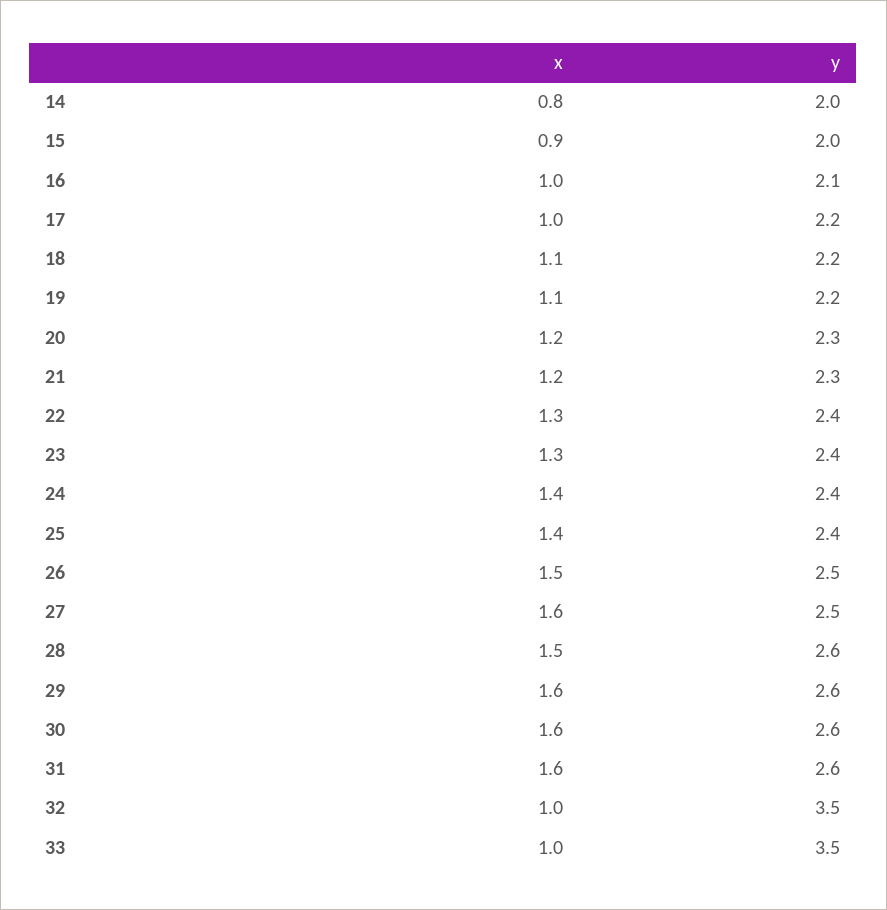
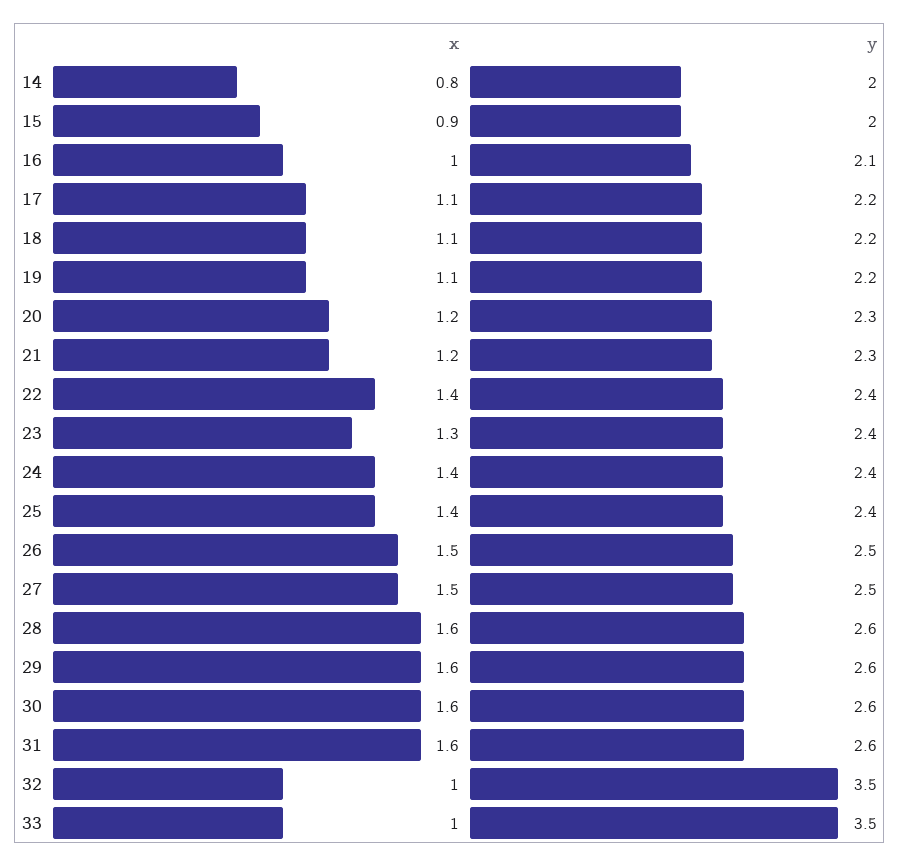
x, 17: 1 -> 1.1
x, 22: 1.3 -> 1.4
x, 27: 1.6 -> 1.5
x, 28: 1.5 -> 1.6

